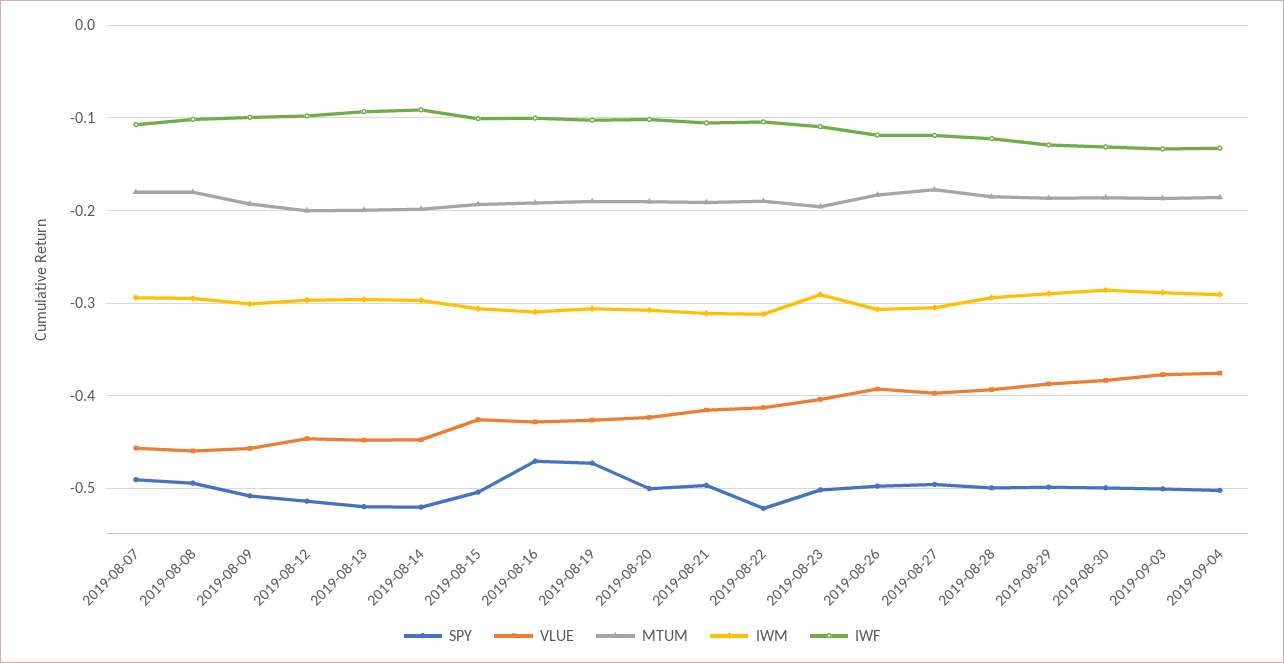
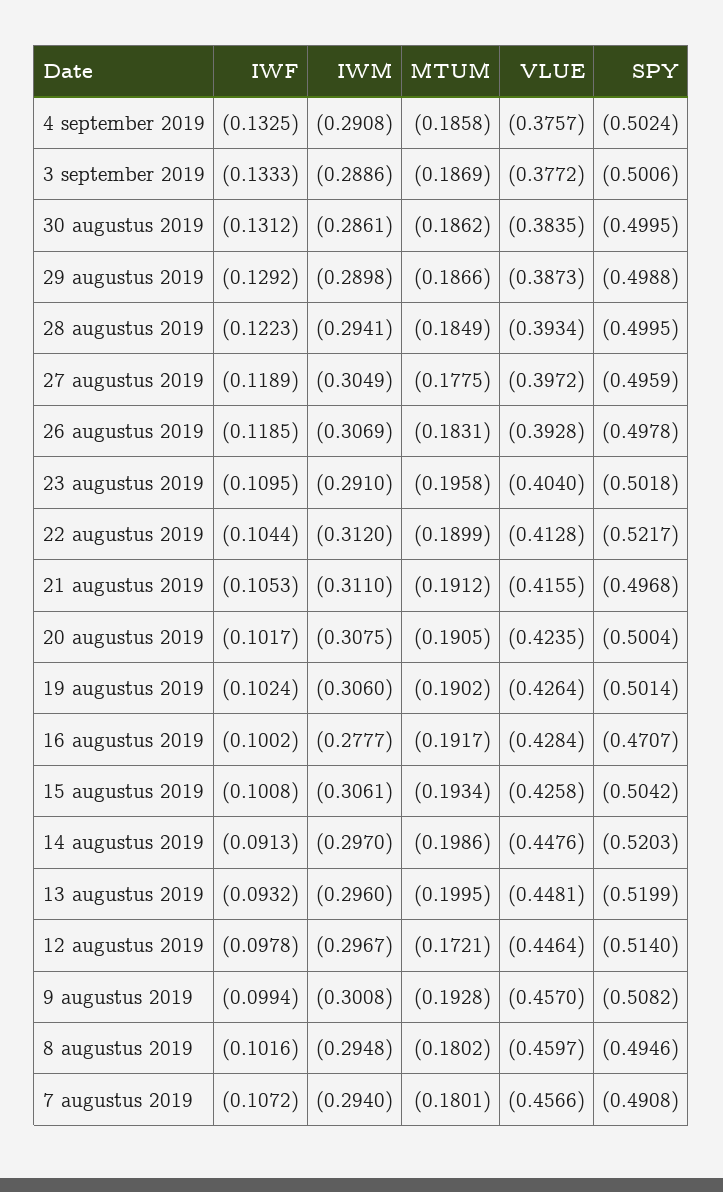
MTUM, 2019-08-12: -0.2 -> -0.1721
IWM, 2019-08-16: -0.31 -> -0.2777
SPY, 2019-08-19: -0.47 -> -0.5014

